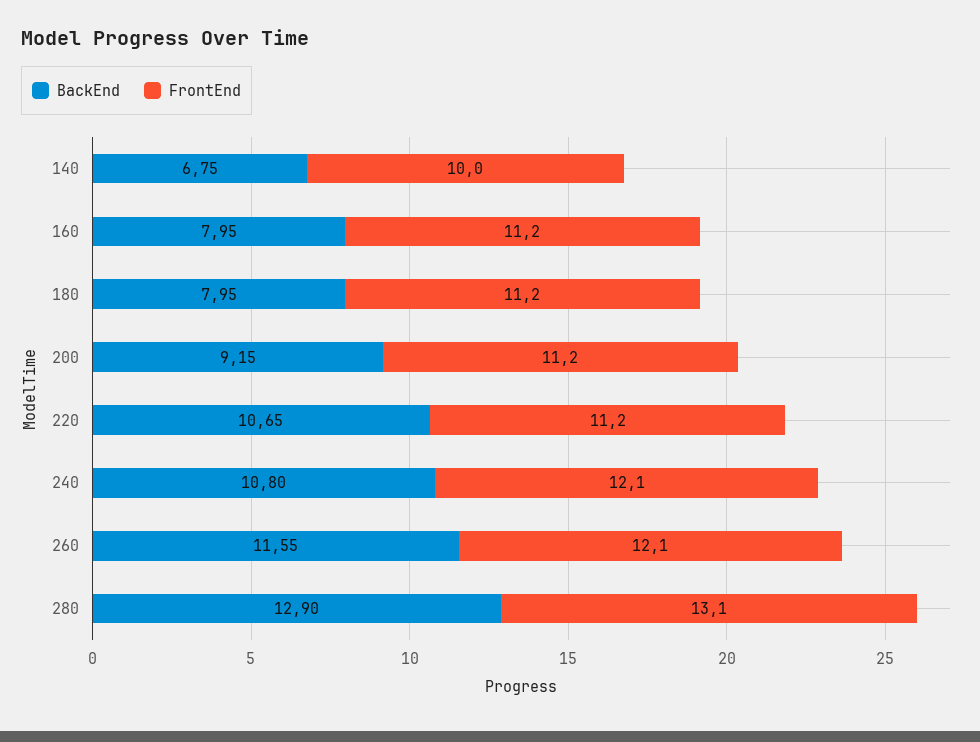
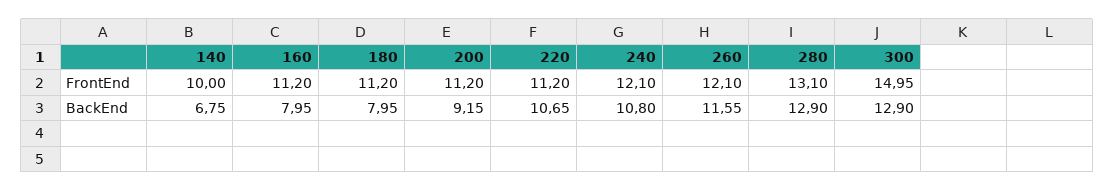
FrontEnd, 300: none -> 14.95
BackEnd, 300: none -> 12.9

